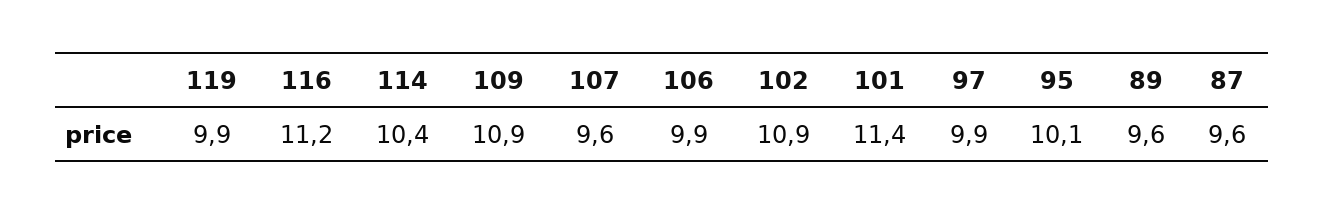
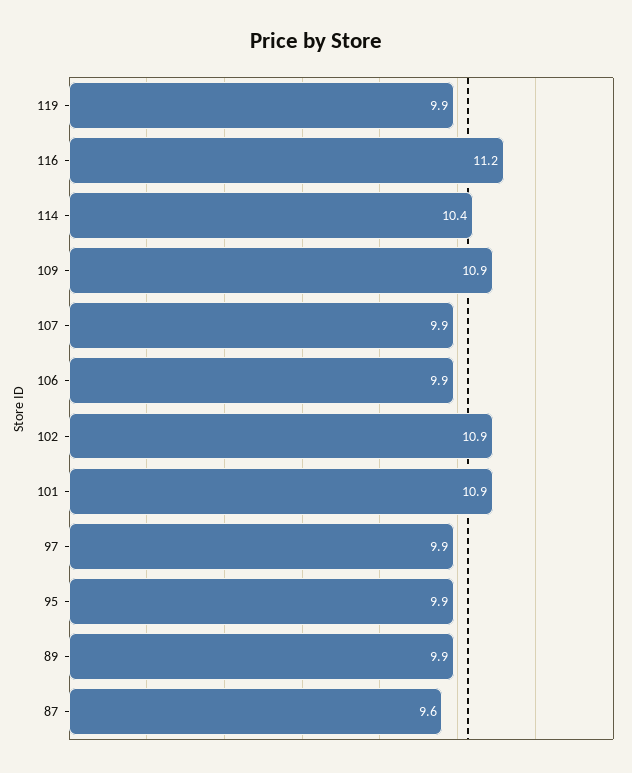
107: 9.6 -> 9.9
101: 11.4 -> 10.9
95: 10.1 -> 9.9
89: 9.6 -> 9.9

